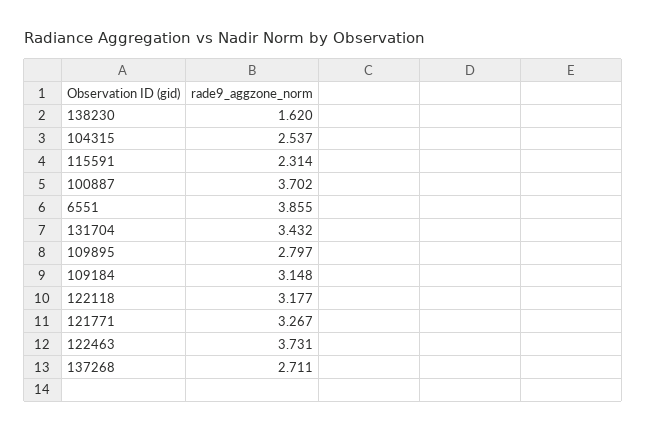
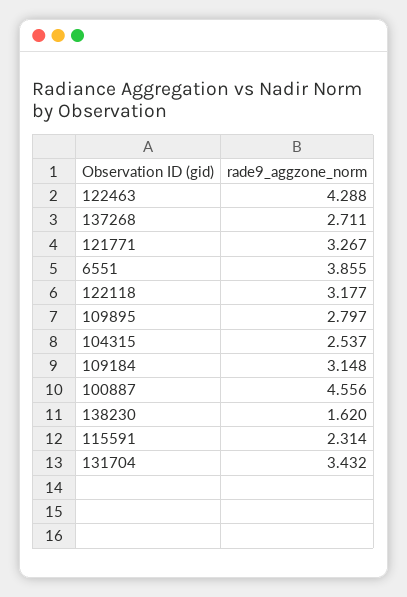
100887: 3.702 -> 4.556
122463: 3.731 -> 4.288

